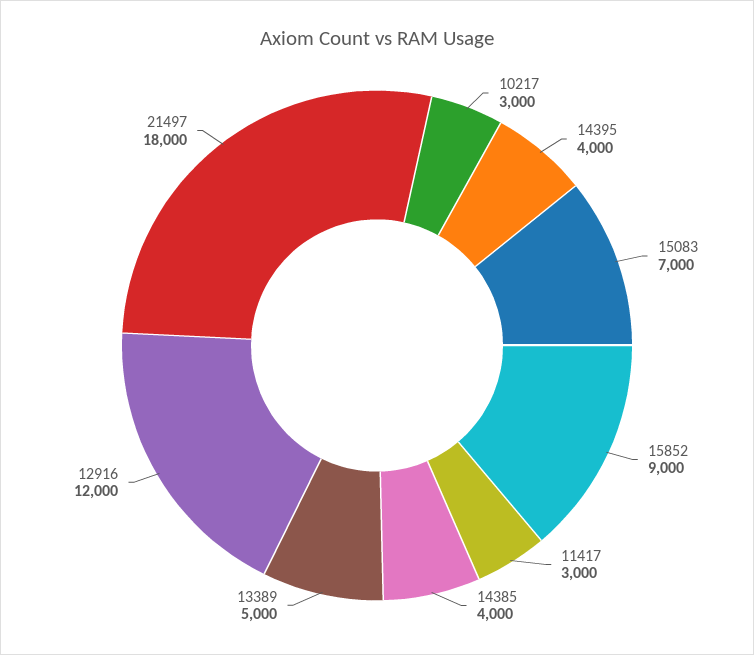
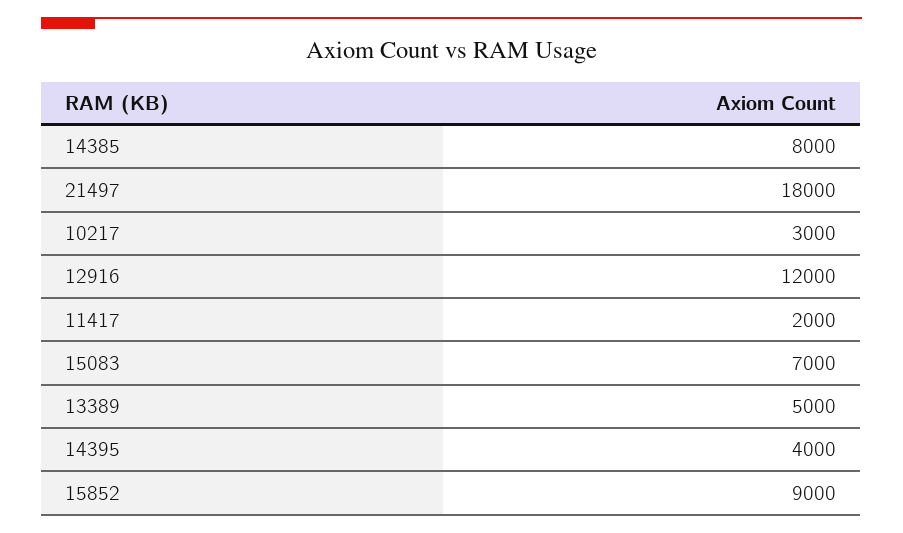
11417: 3000 -> 2000
14385: 4000 -> 8000

